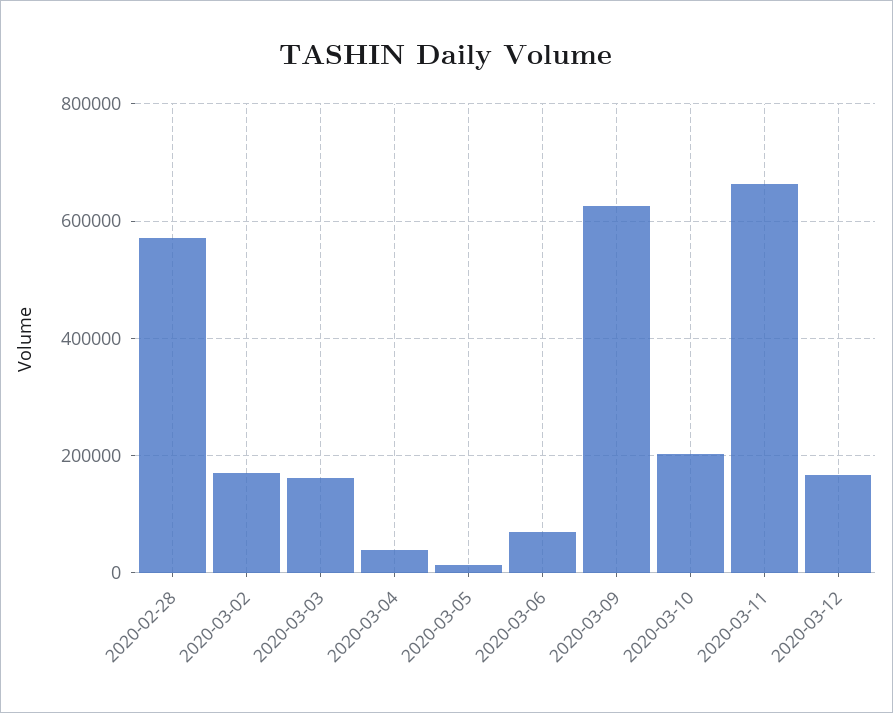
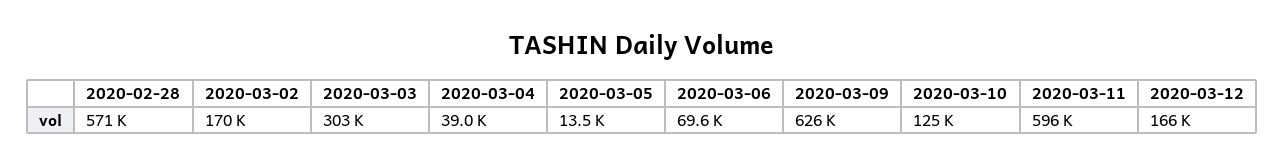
2020-03-03: 160000 -> 303000
2020-03-10: 200000 -> 125000
2020-03-11: 660000 -> 596000

